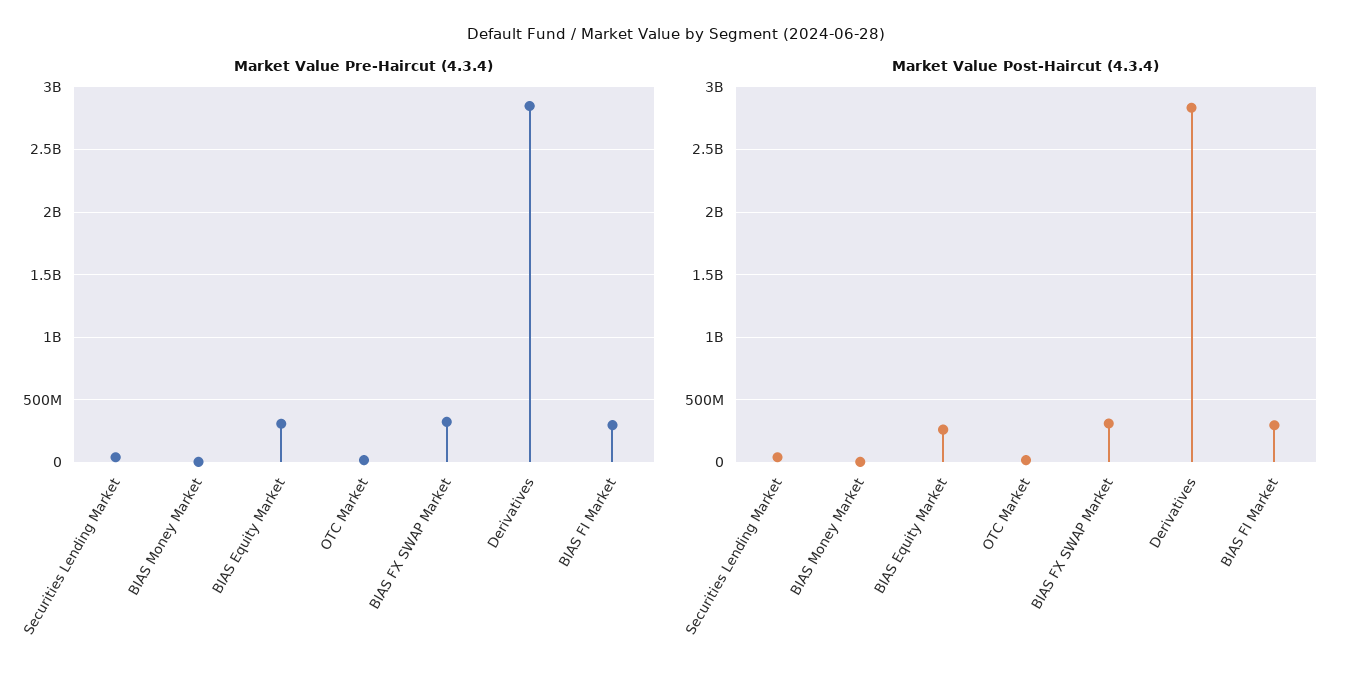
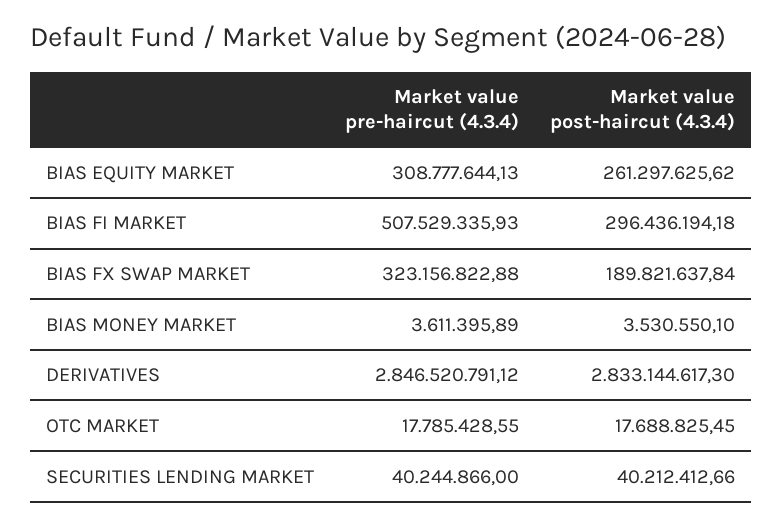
Market Value Pre-Haircut (4.3.4), BIAS FI Market: 300000000 -> 507529335.93
Market Value Post-Haircut (4.3.4), BIAS FX SWAP Market: 300000000 -> 189821637.84

